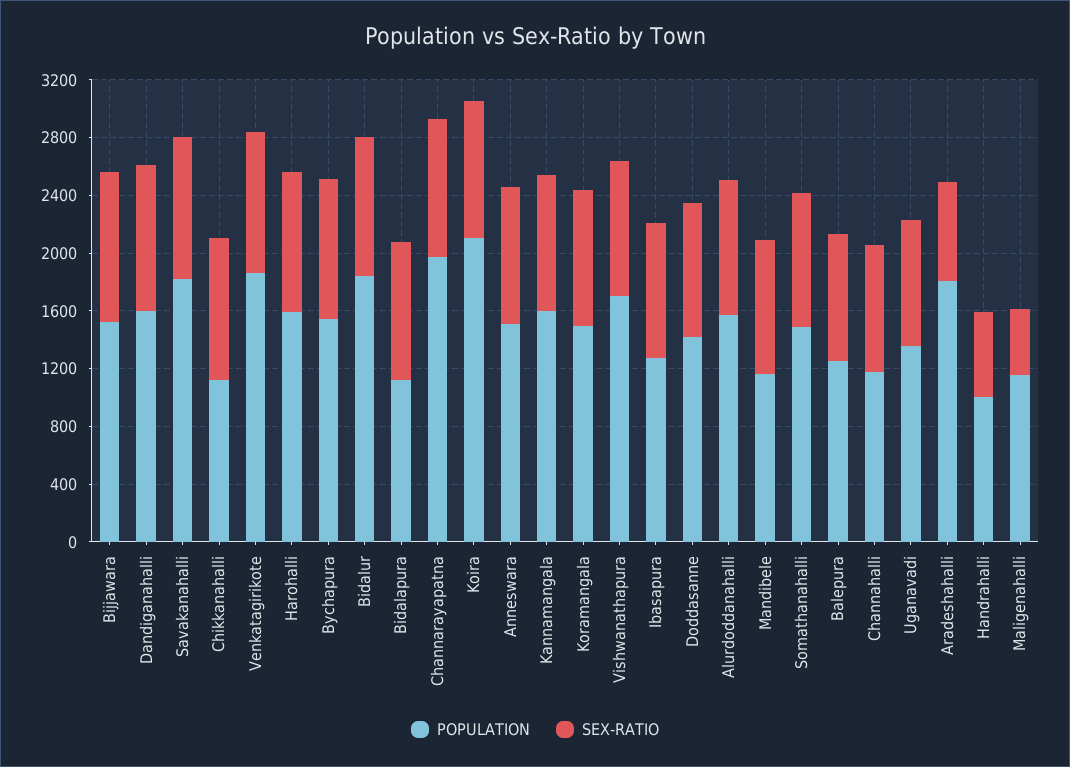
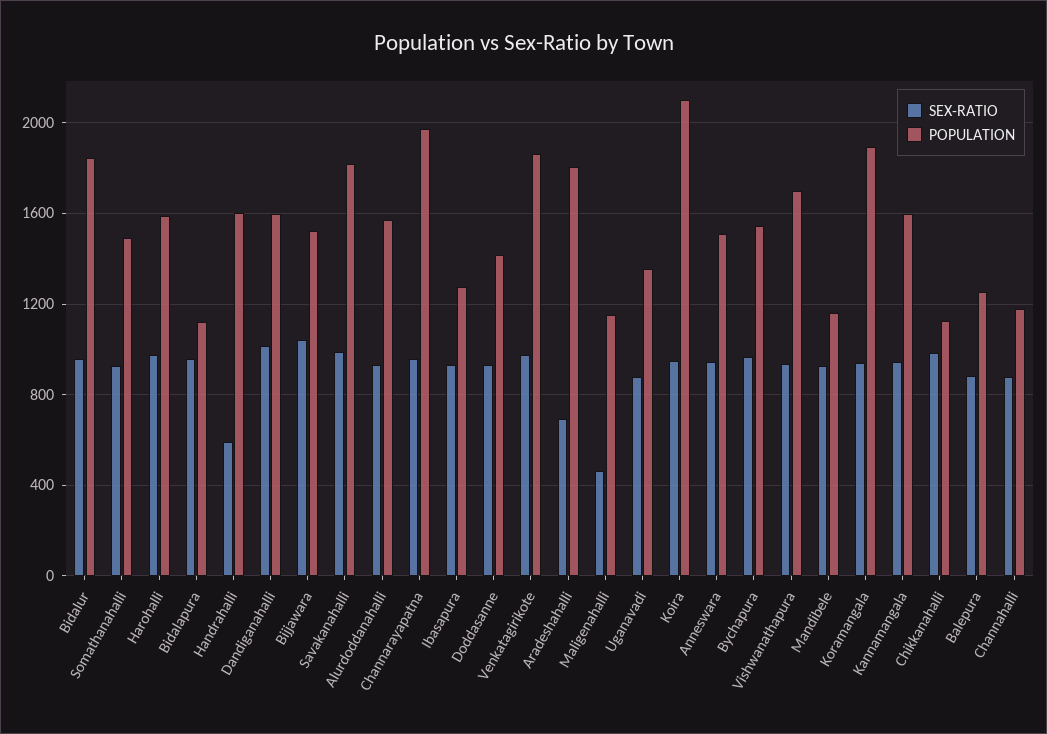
POPULATION, Koramangala: 1500 -> 1900
POPULATION, Handrahalli: 1000 -> 1600

